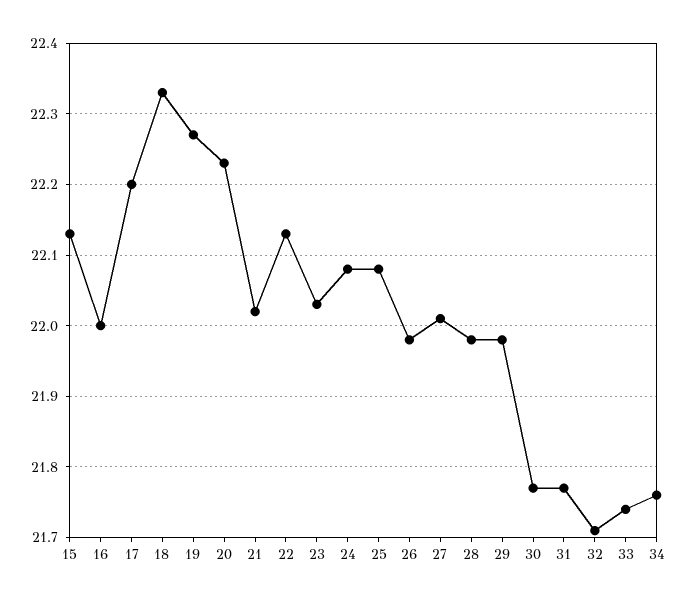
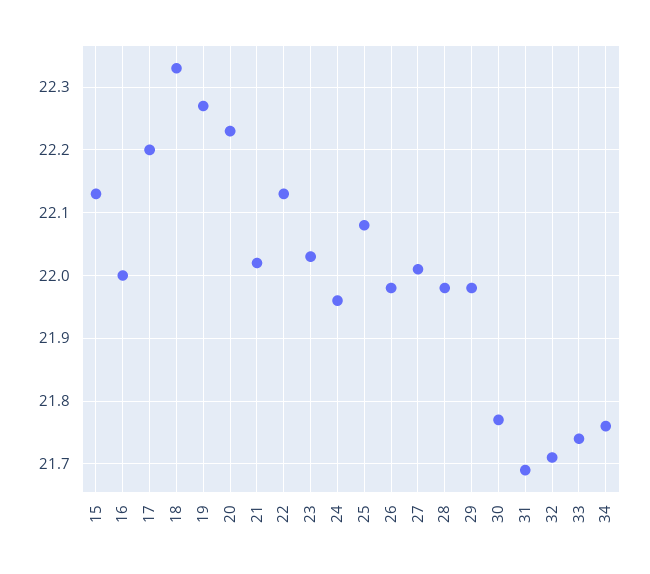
24: 22.08 -> 21.96
31: 21.77 -> 21.69

